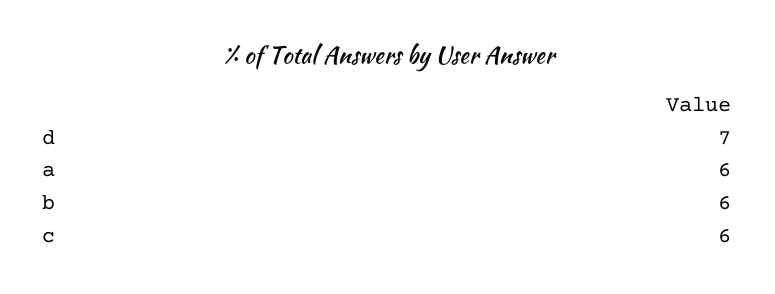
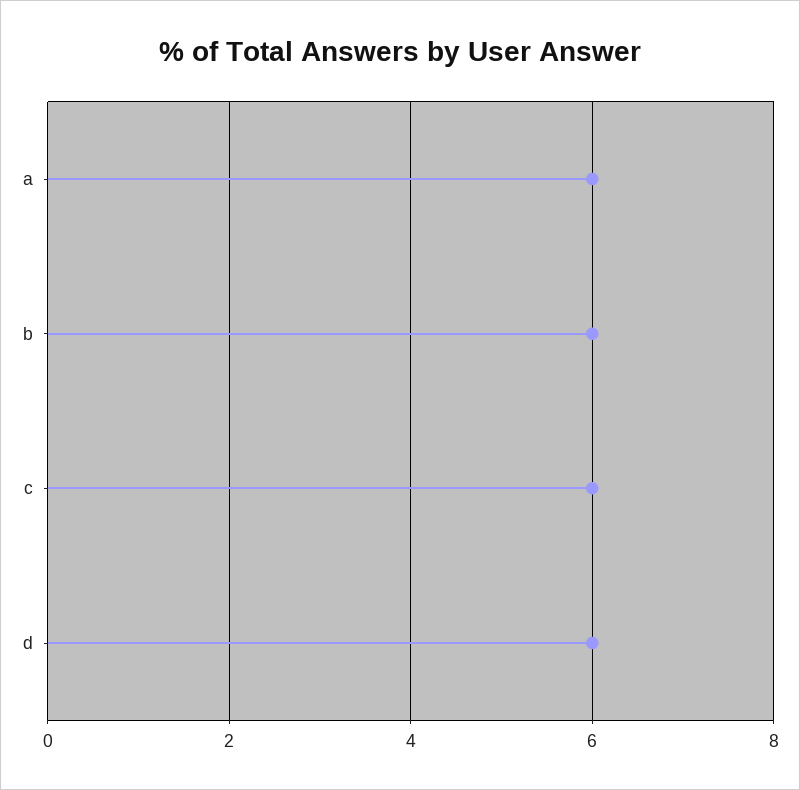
d: 7 -> 6

